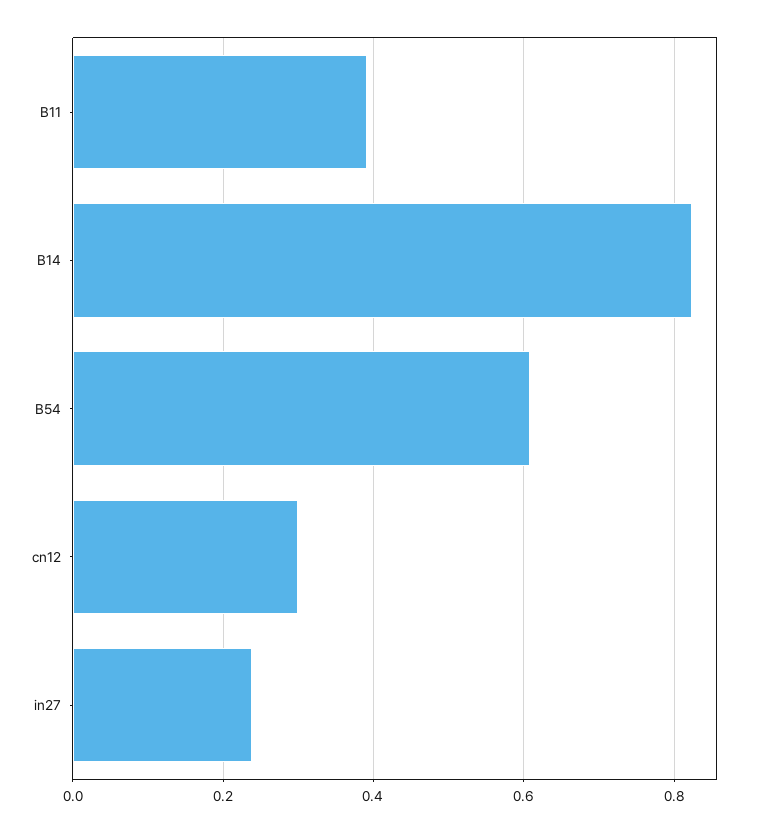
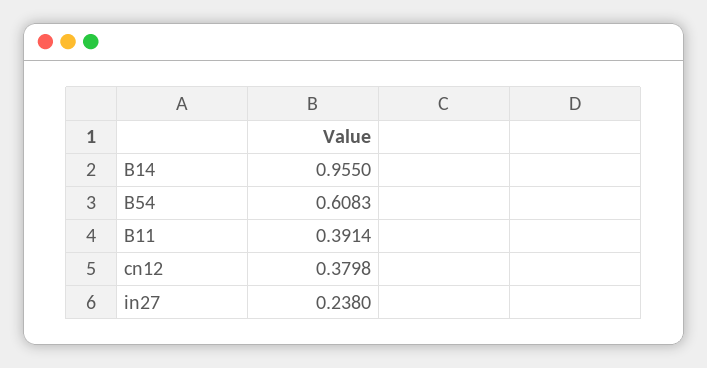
B14: 0.82 -> 0.955
cn12: 0.3 -> 0.3798

